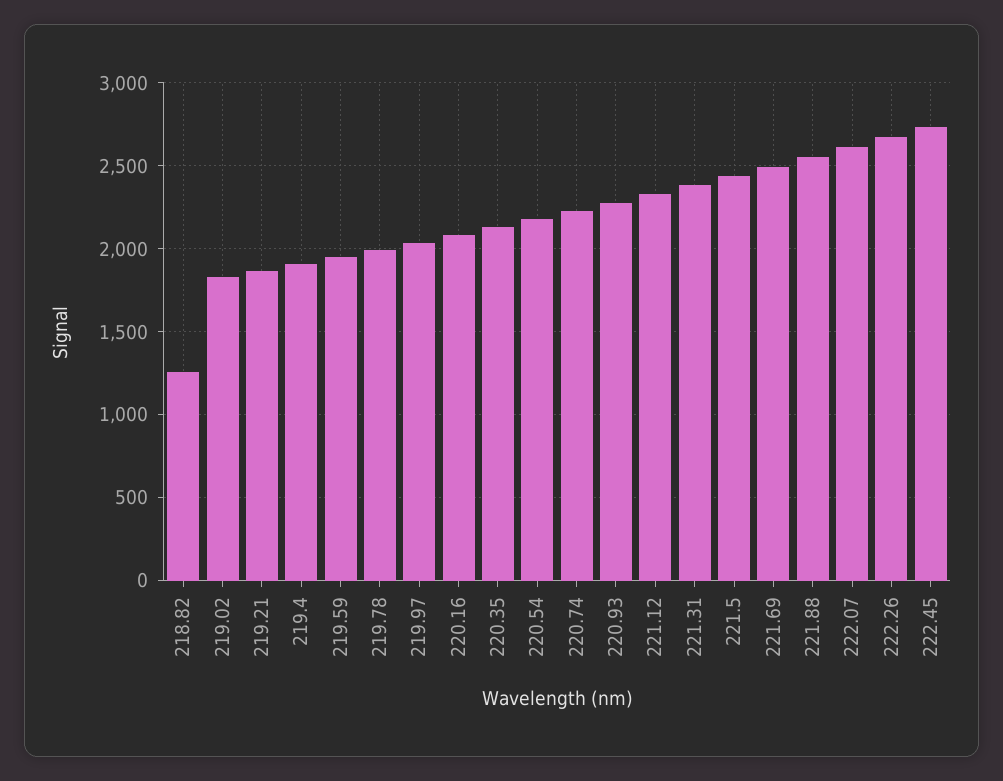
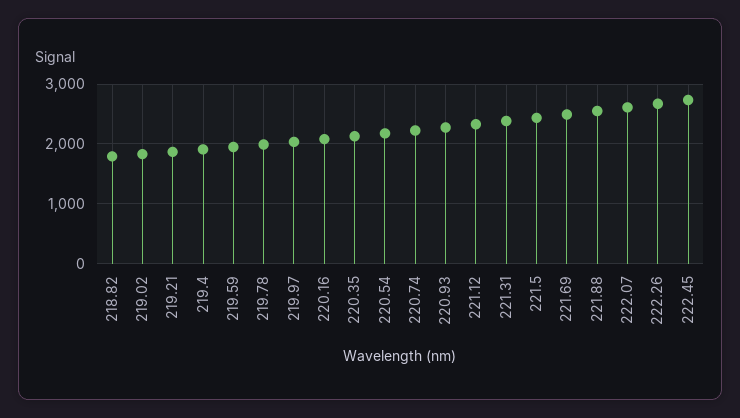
218.82: 1250 -> 1800

